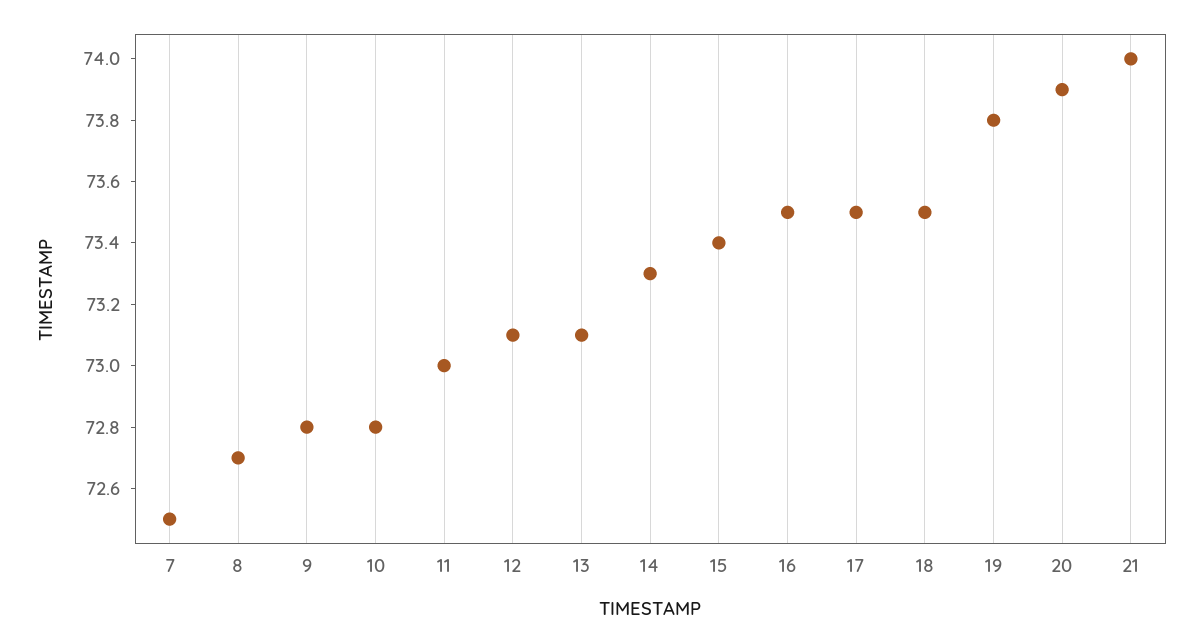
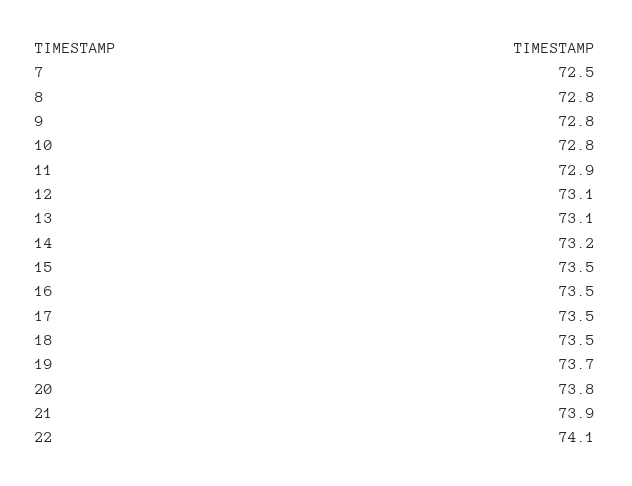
8: 72.7 -> 72.8
11: 73 -> 72.9
14: 73.3 -> 73.2
15: 73.4 -> 73.5
19: 73.8 -> 73.7
20: 73.9 -> 73.8
21: 74 -> 73.9
22: none -> 74.1

